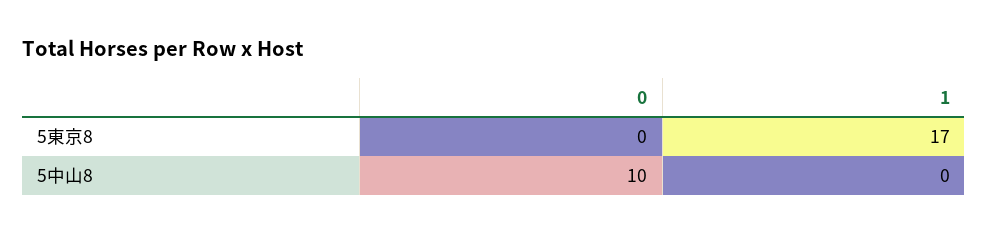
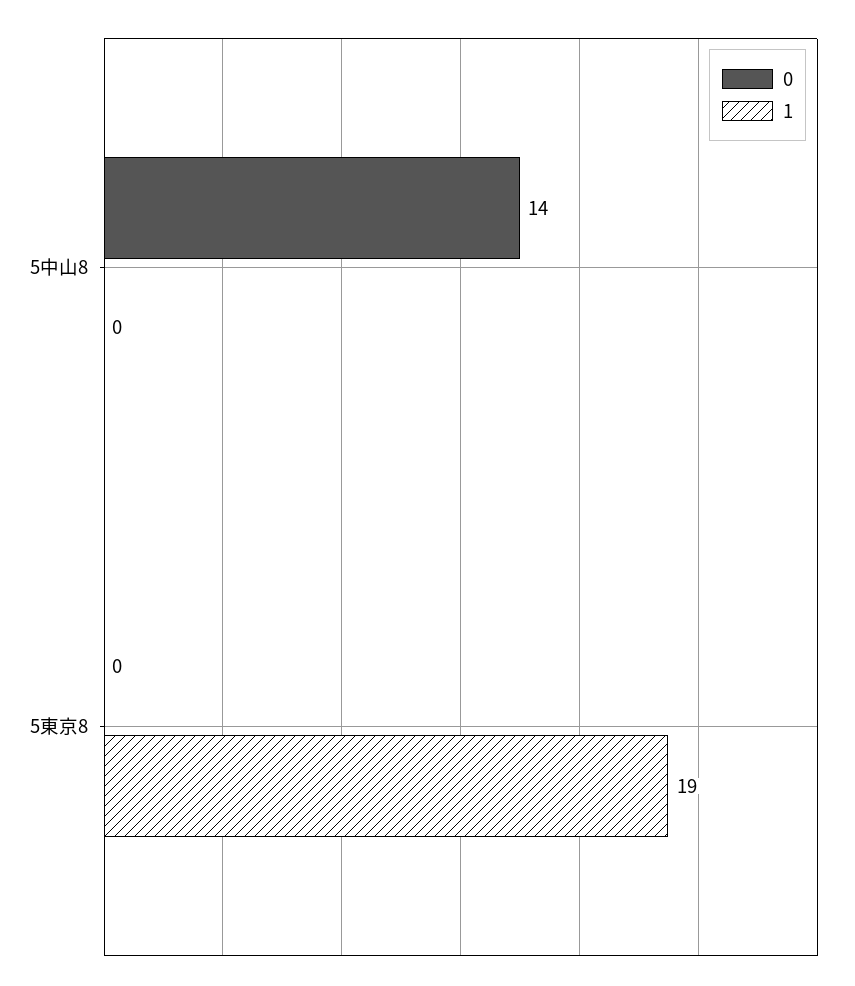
1, 5東京8: 17 -> 19
0, 5中山8: 10 -> 14

